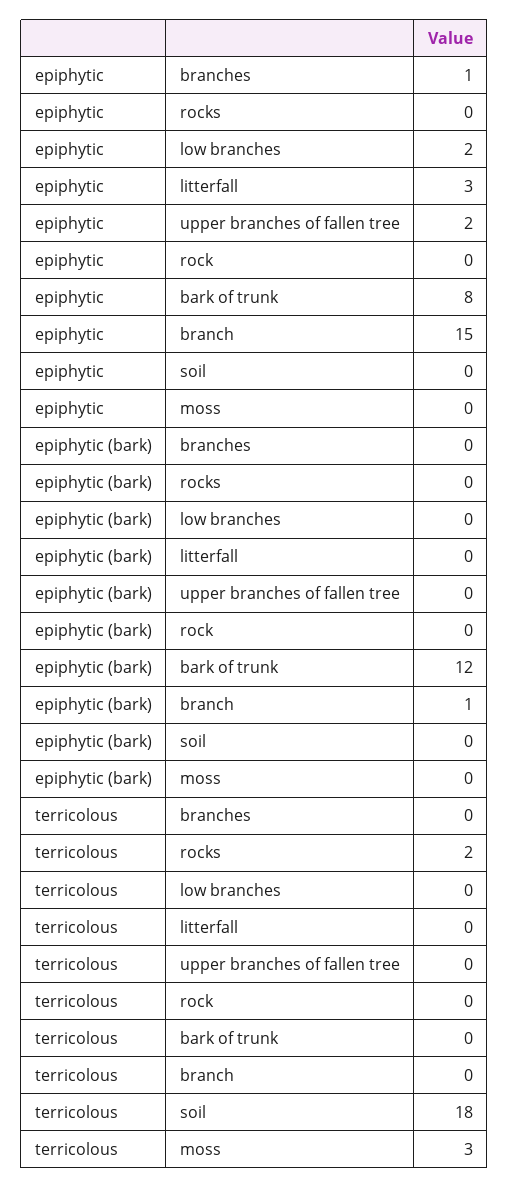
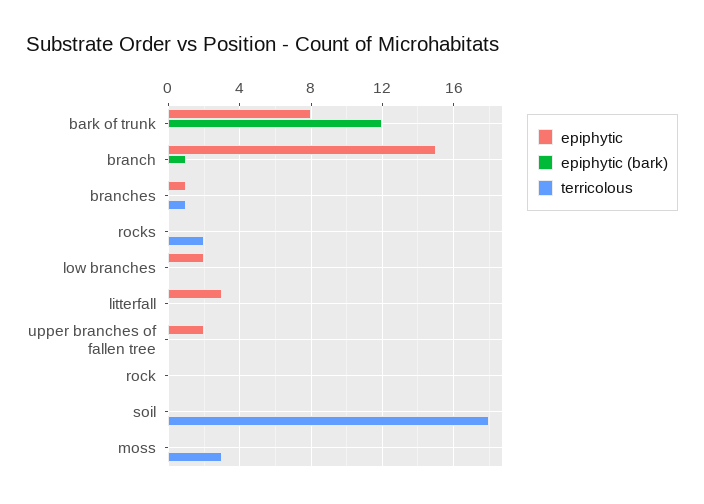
terricolous, branches: 0 -> 1

